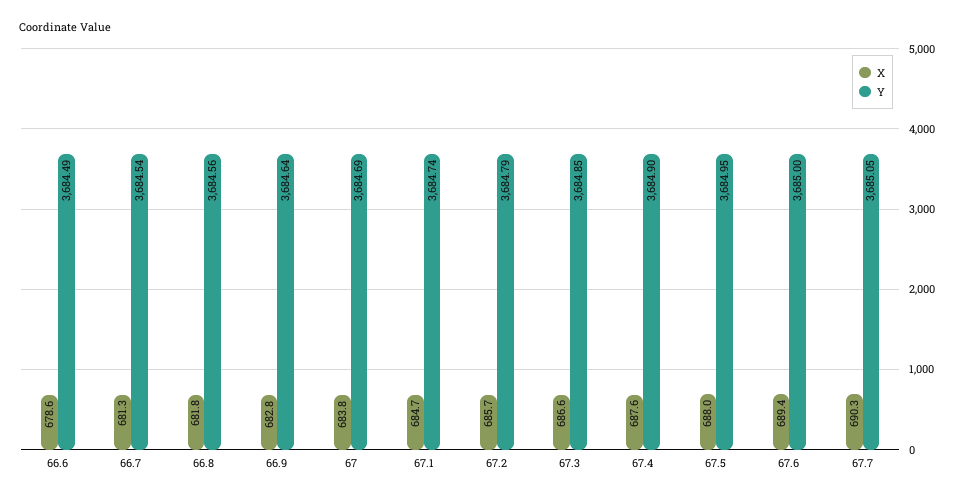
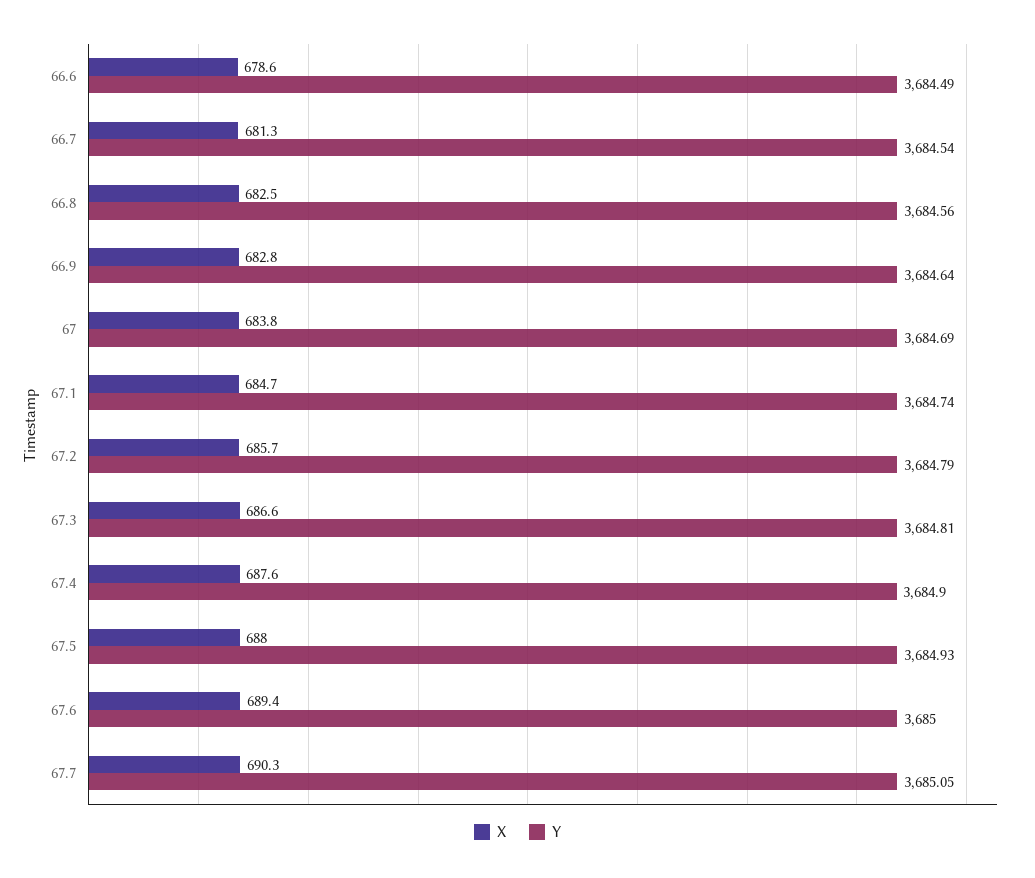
X, 66.8: 681.8 -> 682.5
Y, 67.3: 3684.85 -> 3684.81
Y, 67.5: 3684.95 -> 3684.93

